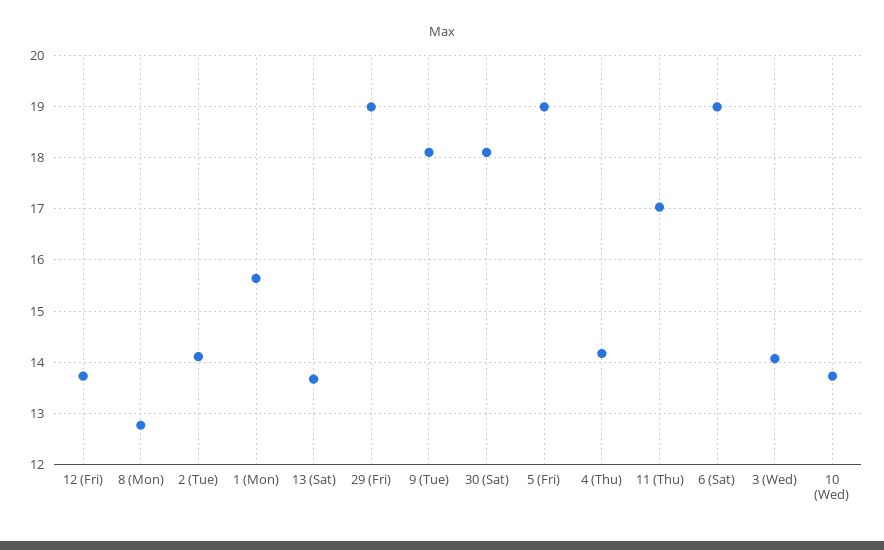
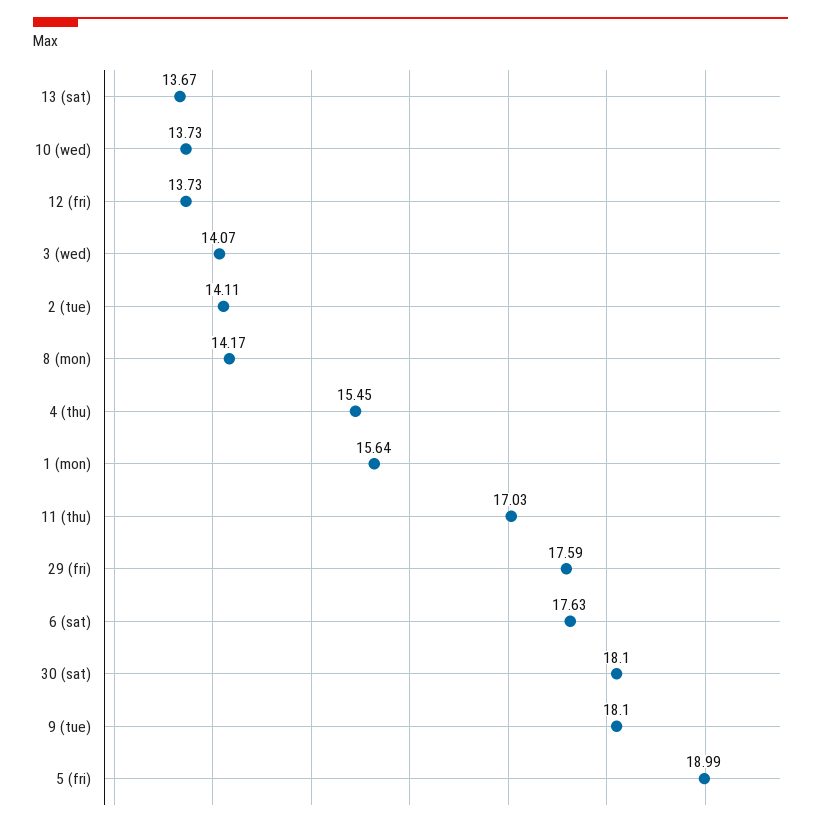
8 (Mon): 12.8 -> 14.17
29 (Fri): 19 -> 17.59
4 (Thu): 14.2 -> 15.45
6 (Sat): 19 -> 17.63

